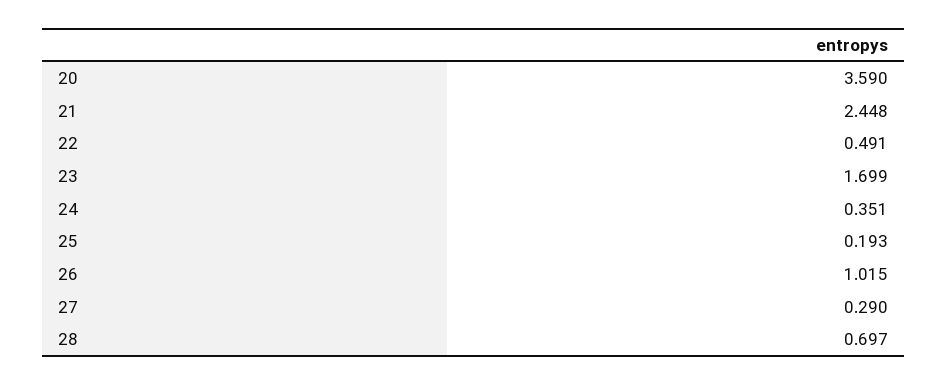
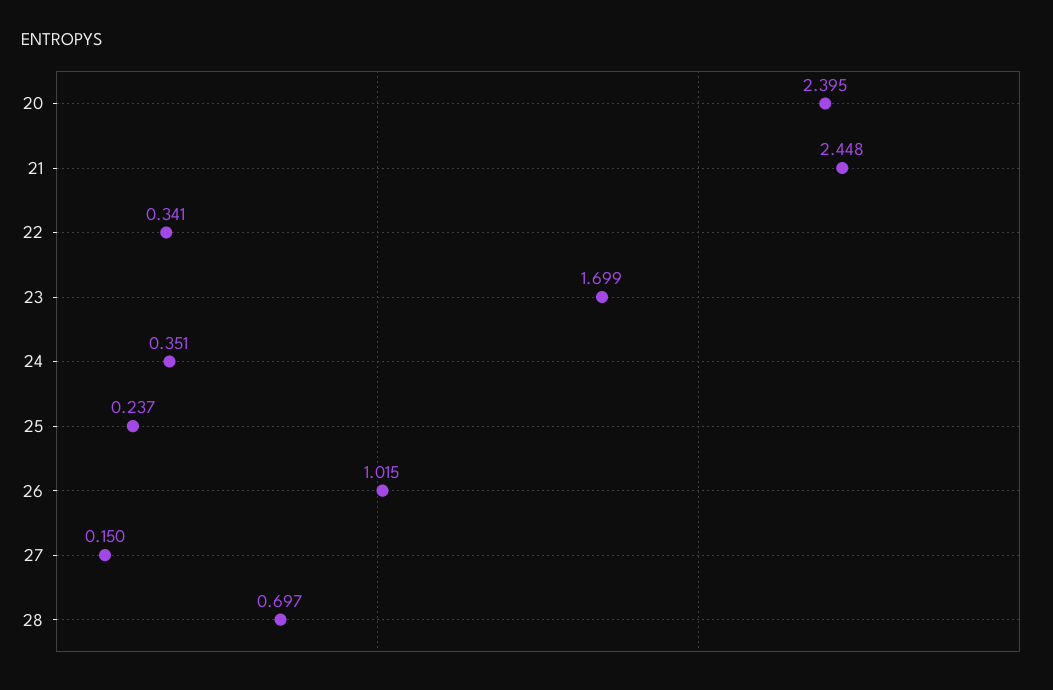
20: 3.59 -> 2.395
22: 0.491 -> 0.341
25: 0.193 -> 0.237
27: 0.29 -> 0.15

